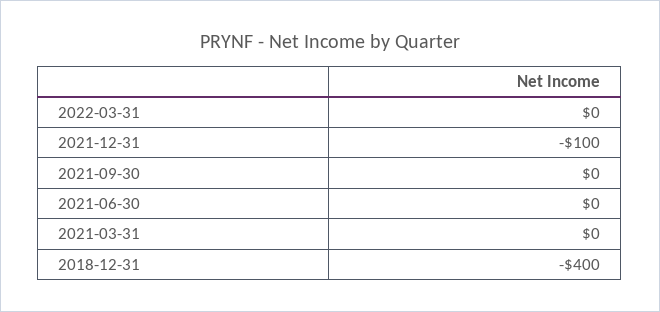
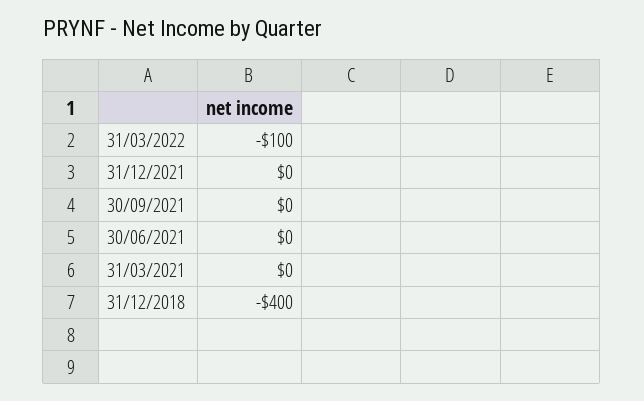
2022-03-31: 0 -> -100
2021-12-31: -100 -> 0

